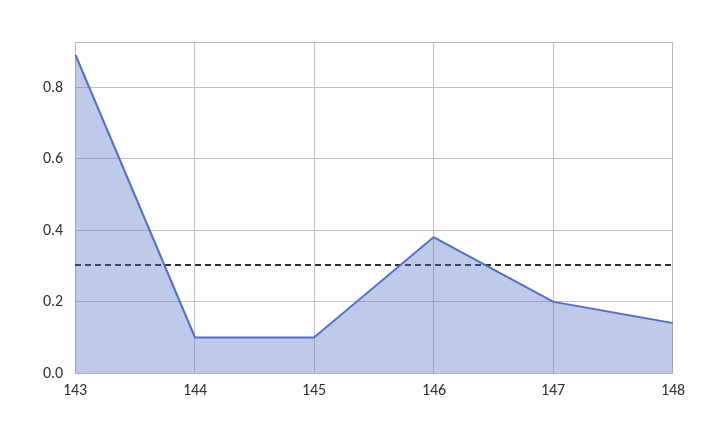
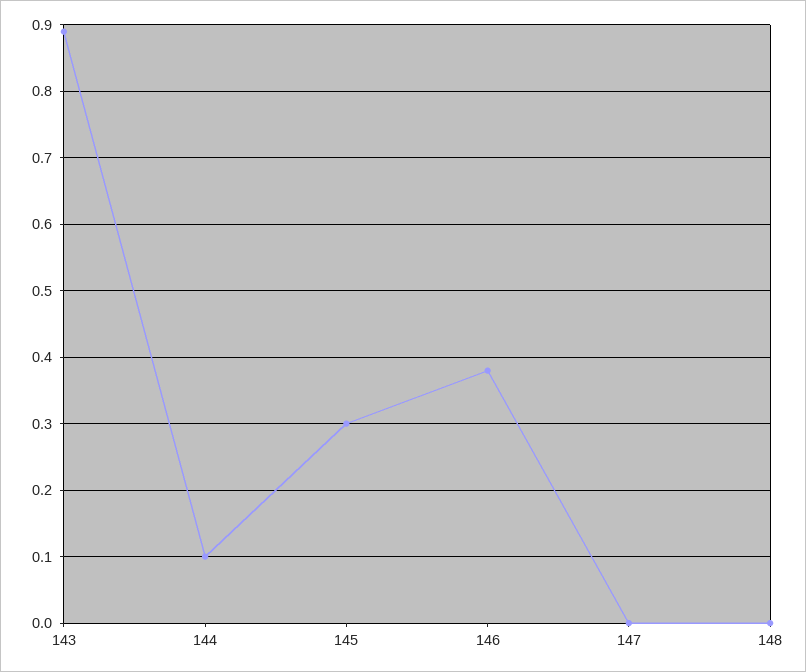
145: 0.1 -> 0.3
147: 0.2 -> 0
148: 0.15 -> 0

